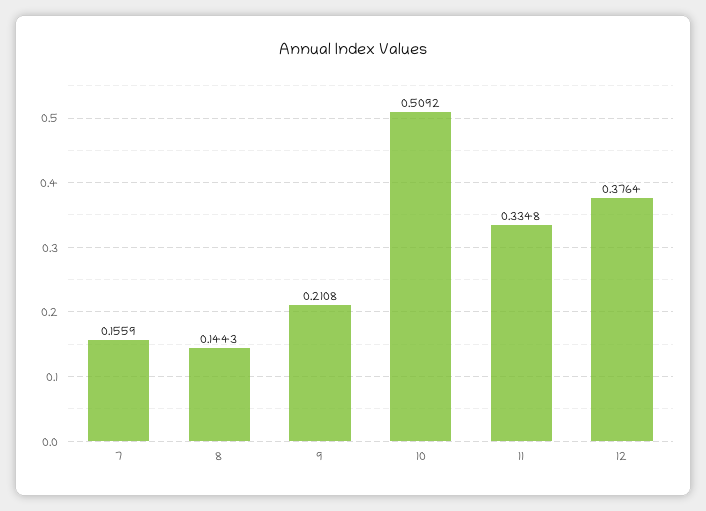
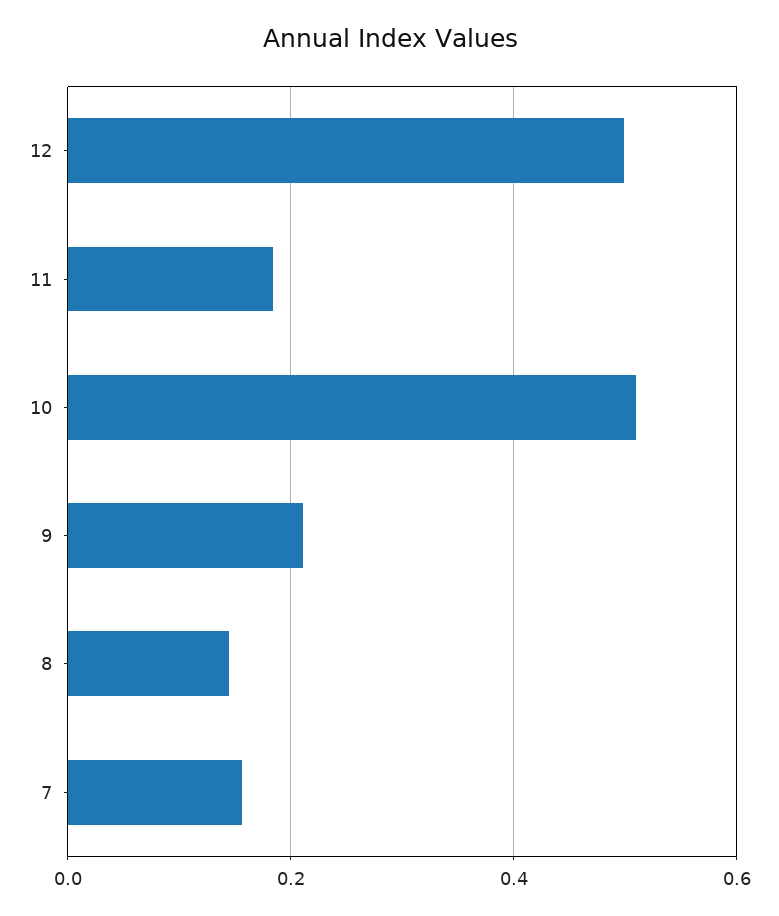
11: 0.3348 -> 0.18
12: 0.3764 -> 0.5

